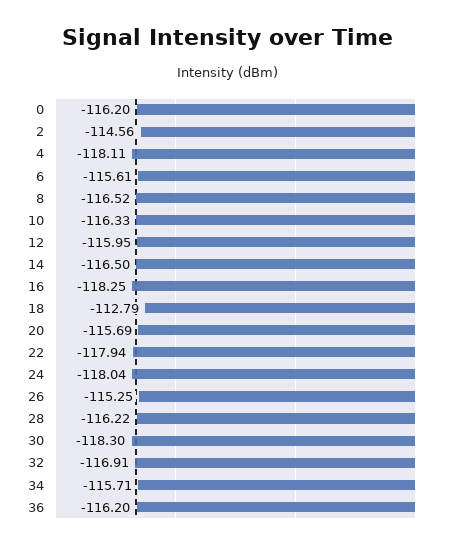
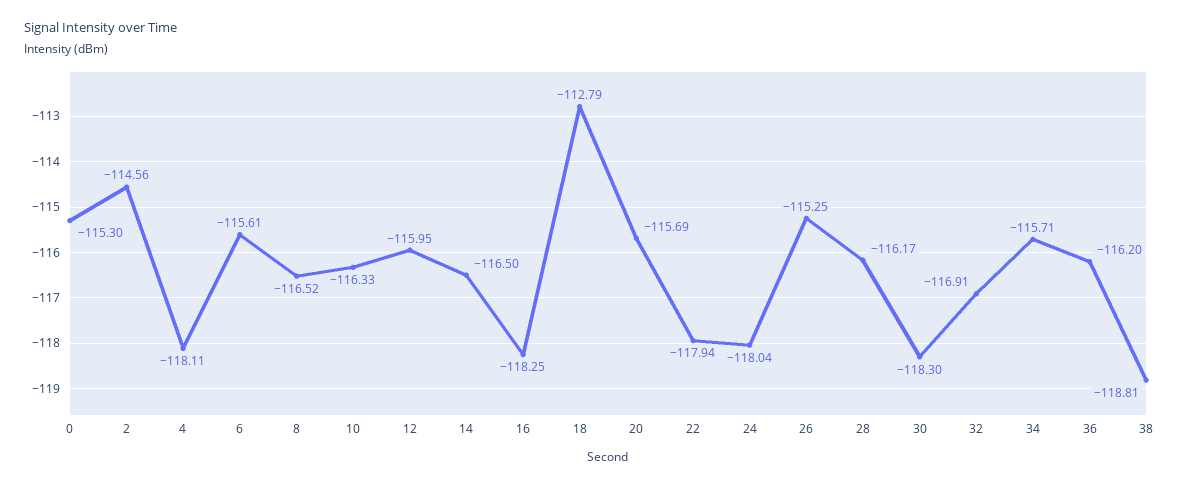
0: -116.2 -> -115.3
28: -116.22 -> -116.17
38: none -> -118.81

